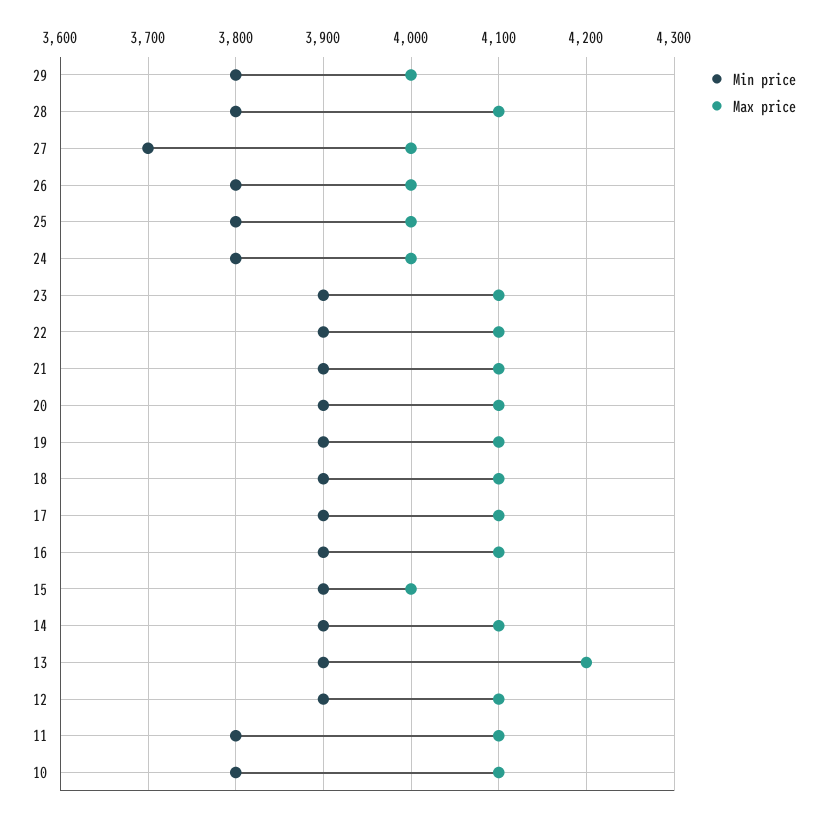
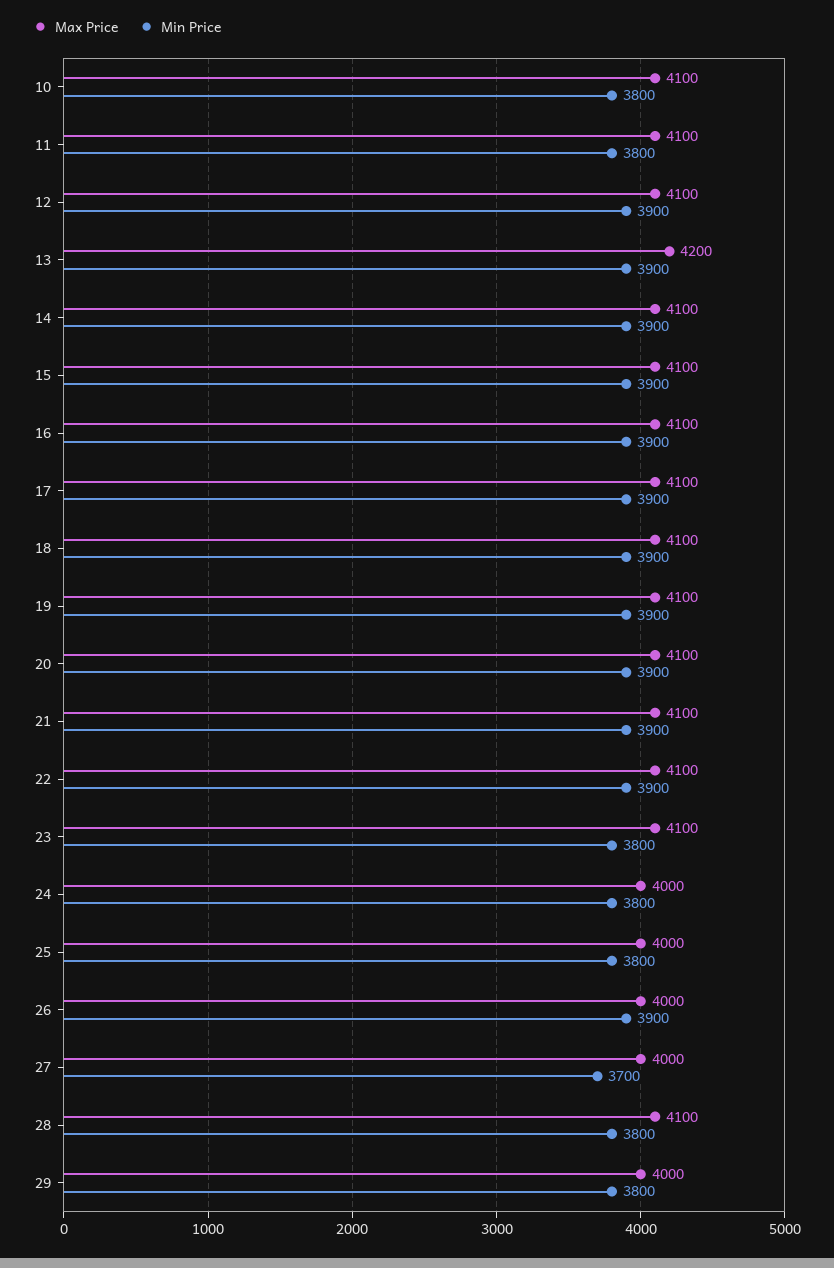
Min price, 26: 3800 -> 3900
Min price, 23: 3900 -> 3800
Max price, 15: 4000 -> 4100

